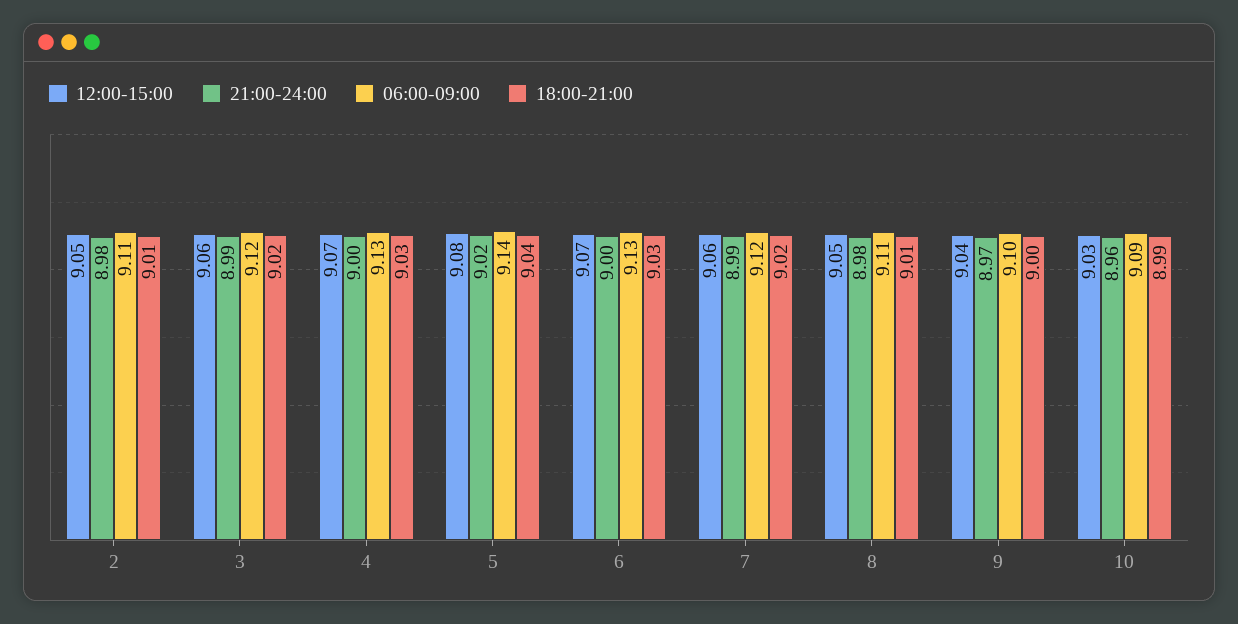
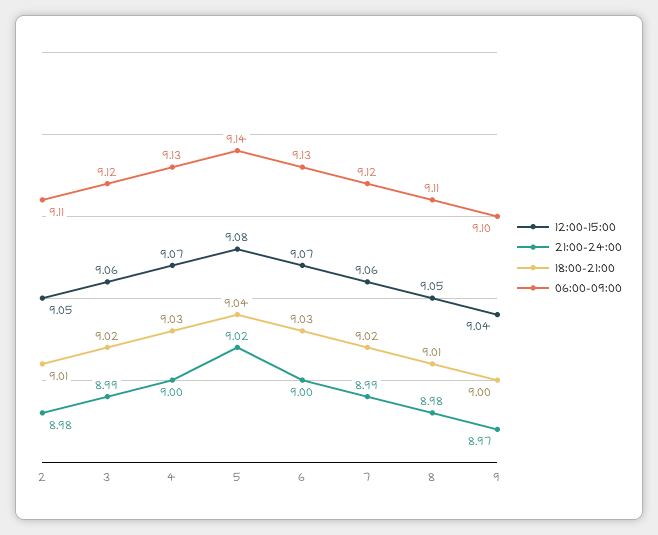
12:00-15:00, 10: 9.03 -> none
21:00-24:00, 10: 8.96 -> none
06:00-09:00, 10: 9.09 -> none
18:00-21:00, 10: 8.99 -> none

